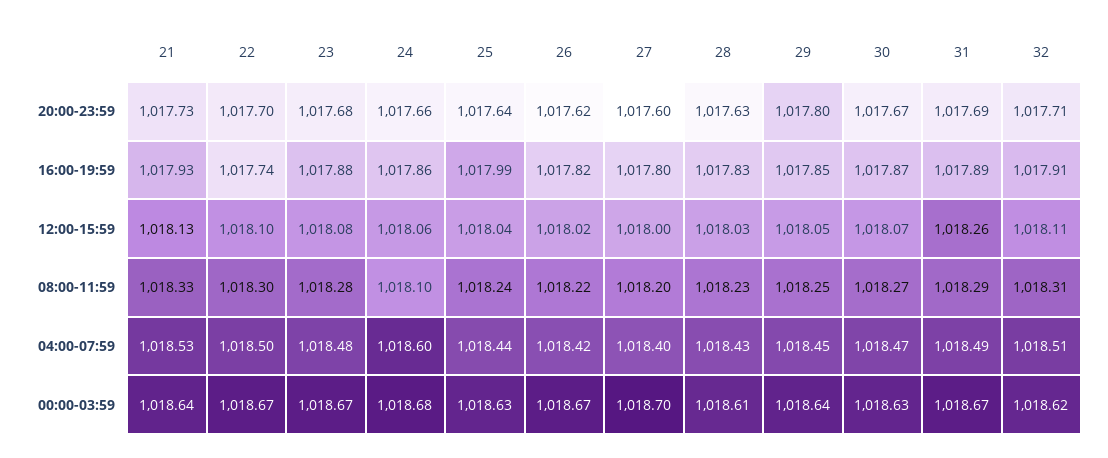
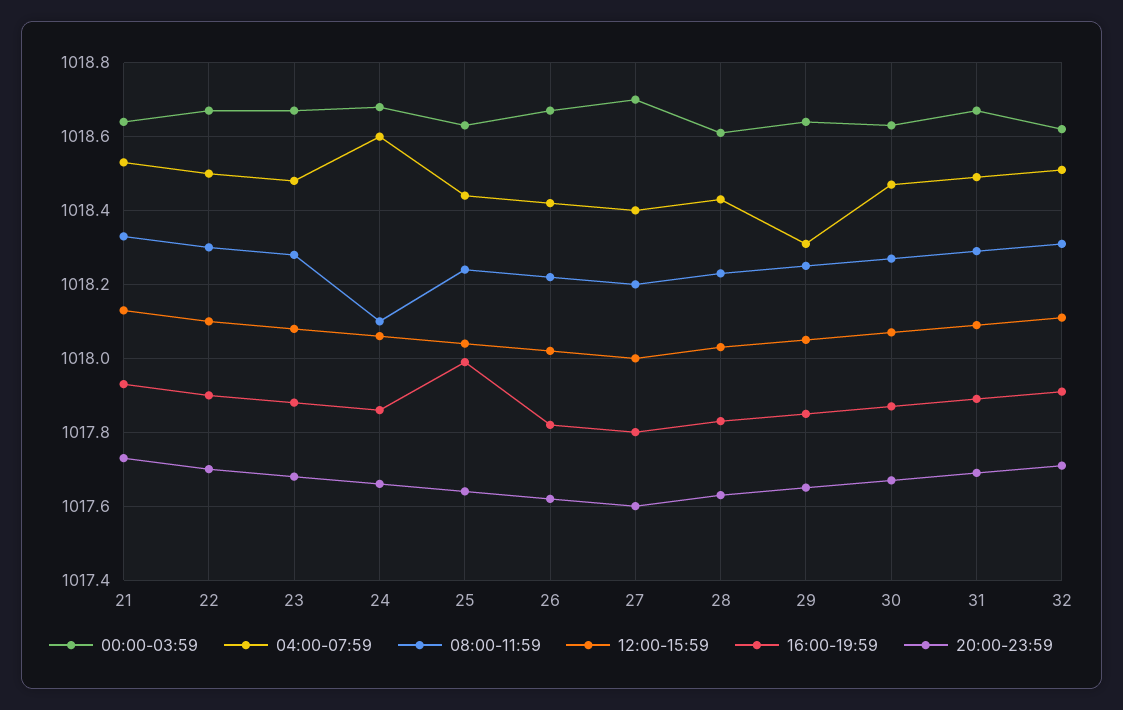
20:00-23:59, 29: 1017.8 -> 1017.65
16:00-19:59, 22: 1017.74 -> 1017.9
12:00-15:59, 31: 1018.26 -> 1018.1
04:00-07:59, 29: 1018.45 -> 1018.3

